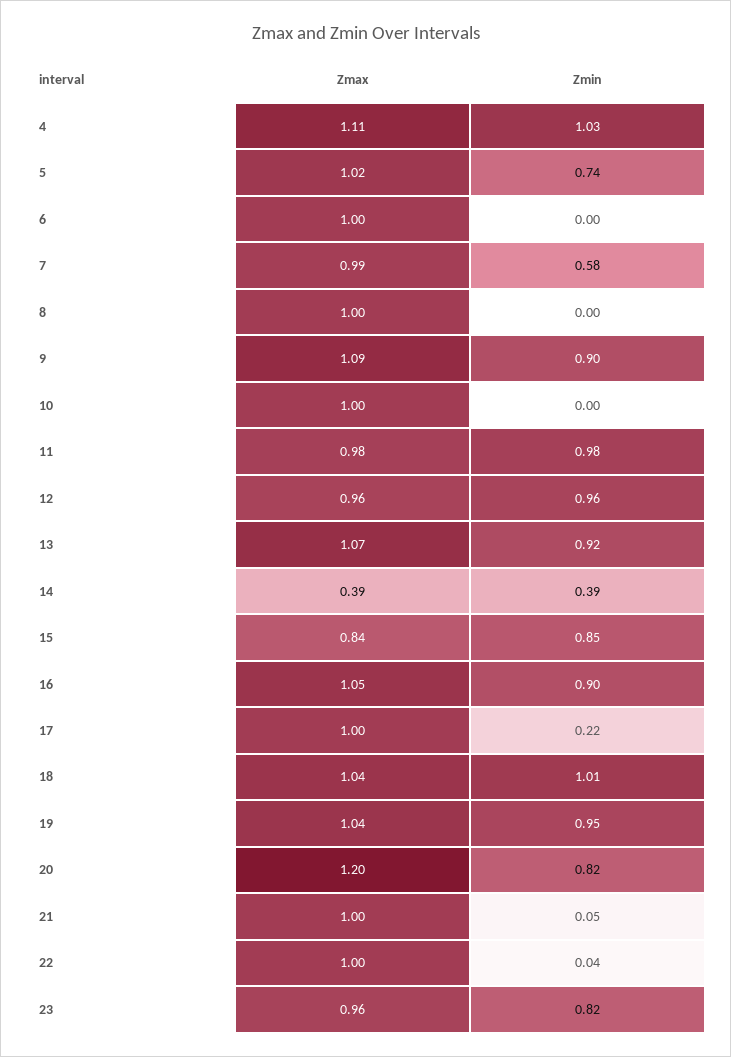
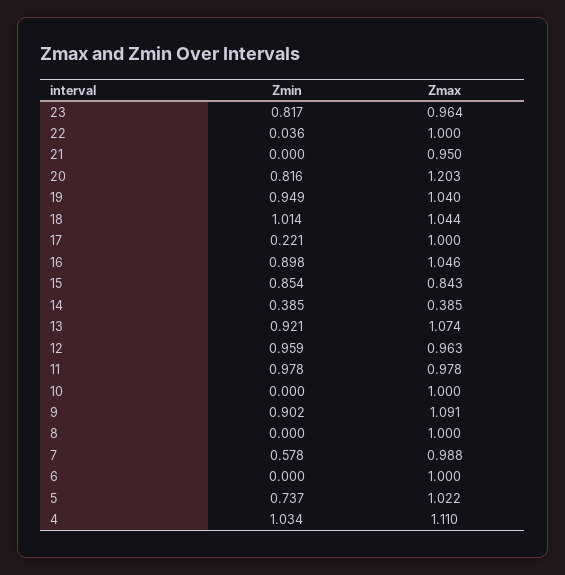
Zmax, 21: 1 -> 0.95
Zmin, 21: 0.05 -> 0

